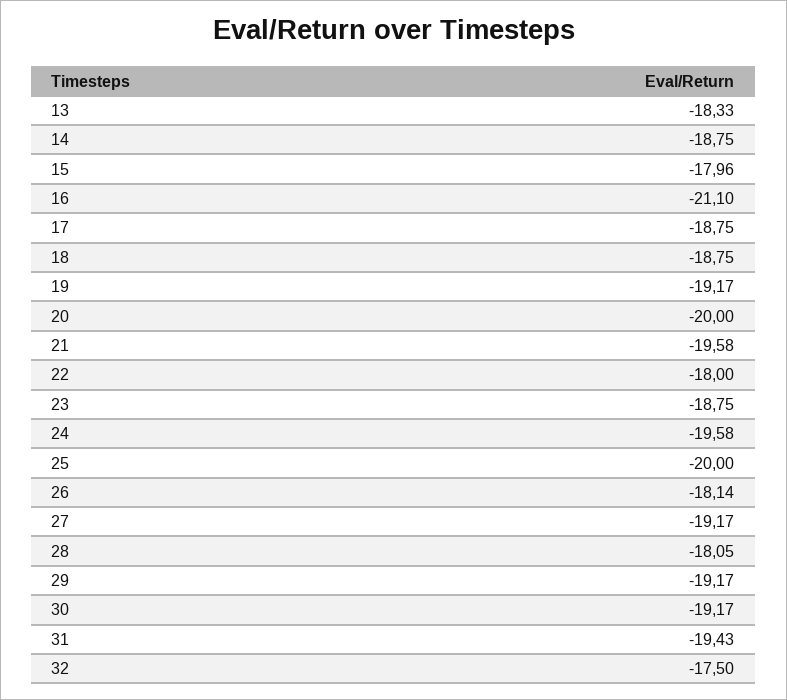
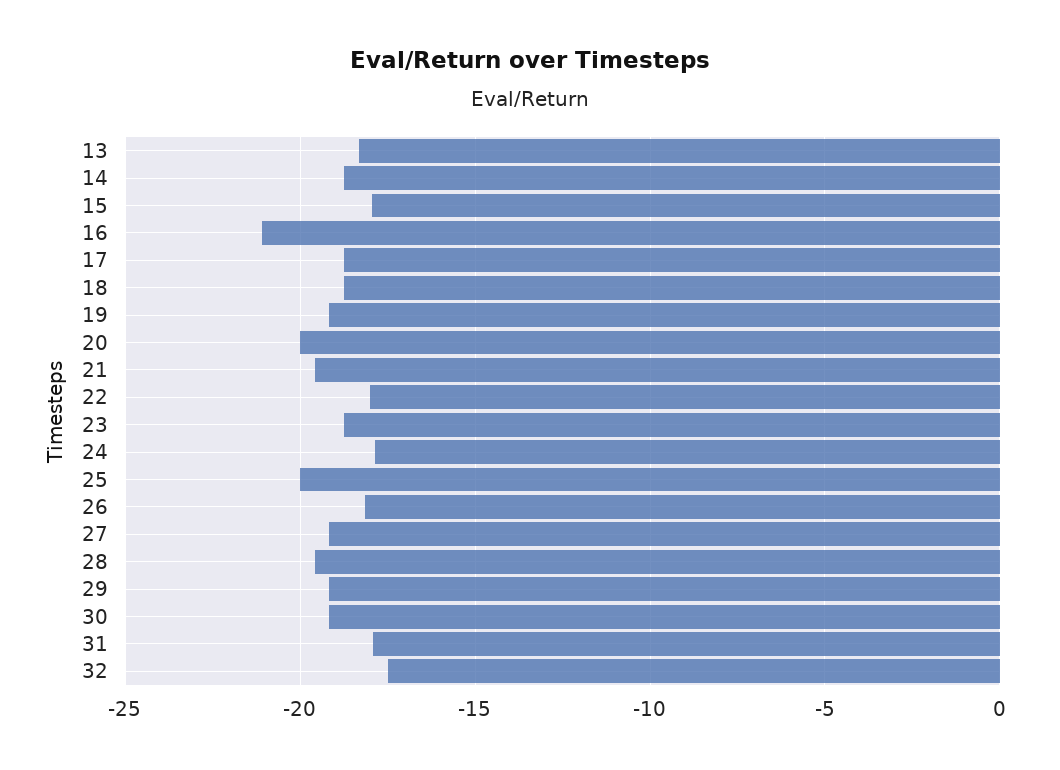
24: -19.58 -> -18
28: -18.05 -> -19.5
31: -19.43 -> -18

